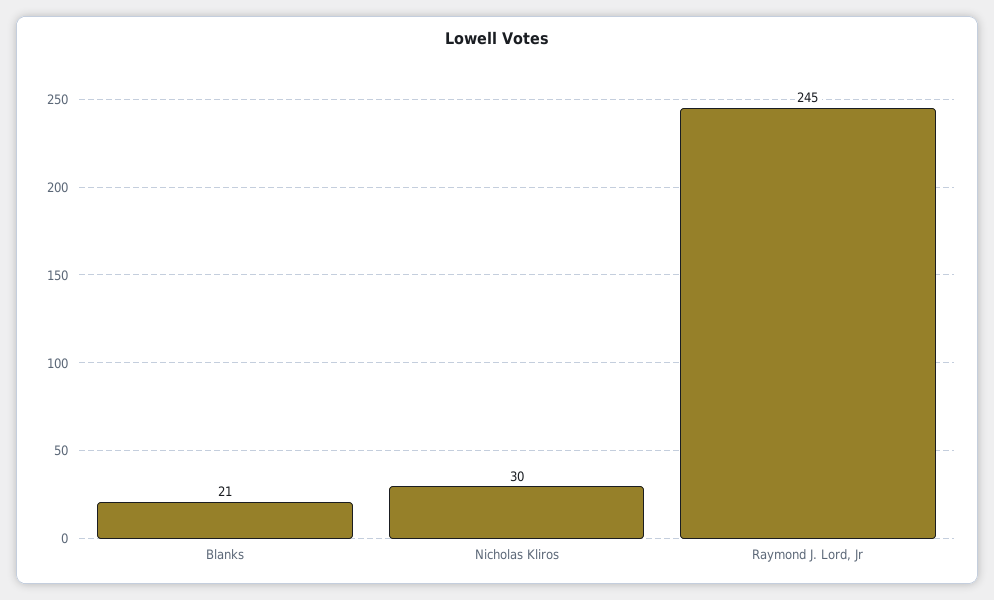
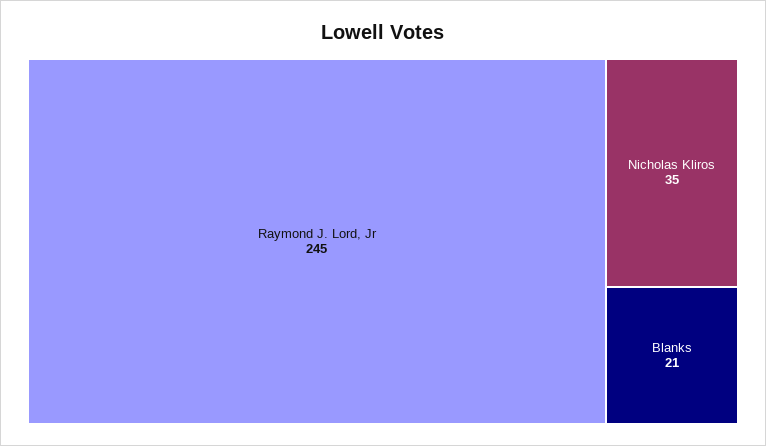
Nicholas Kliros: 30 -> 35

